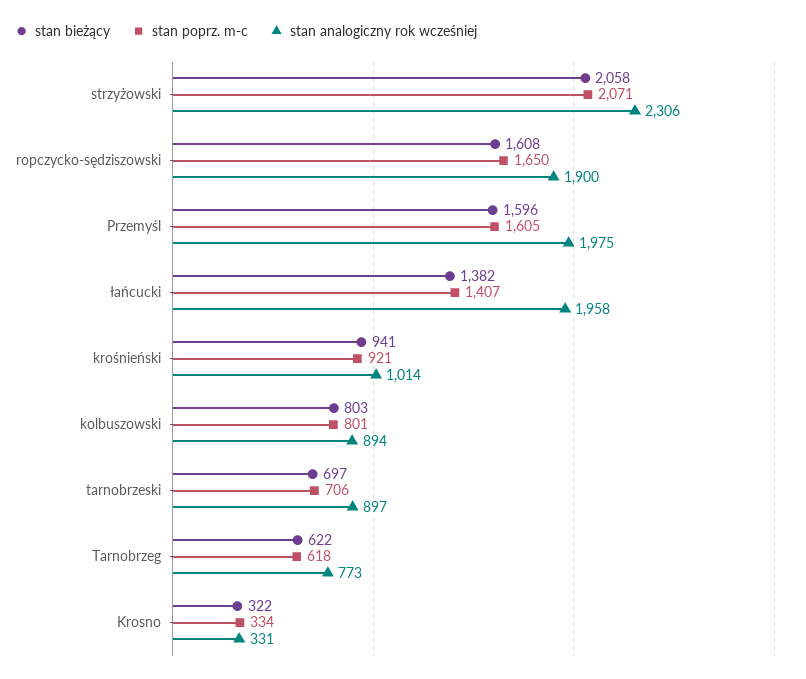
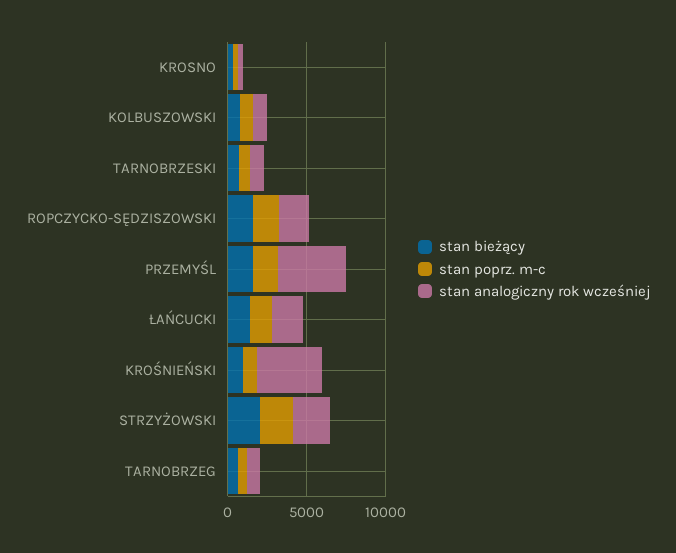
stan analogiczny rok wcześniej, Przemyśl: 1975 -> 4000
stan analogiczny rok wcześniej, krośnieński: 1014 -> 4000

